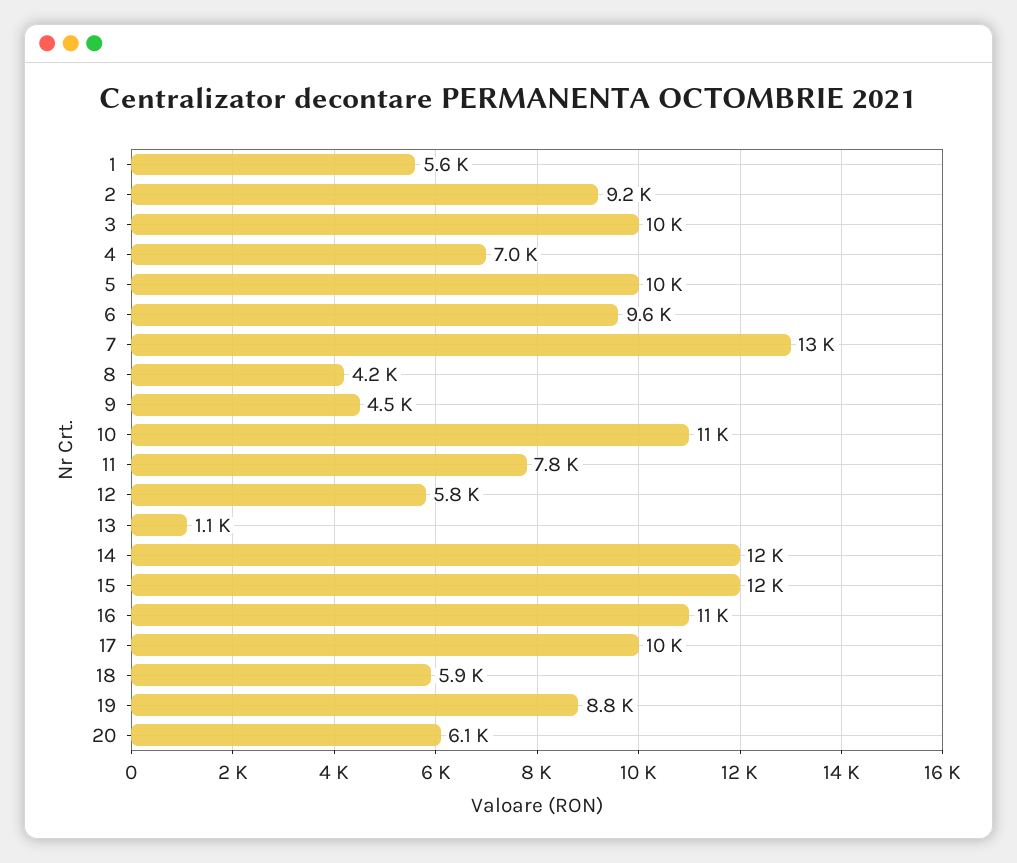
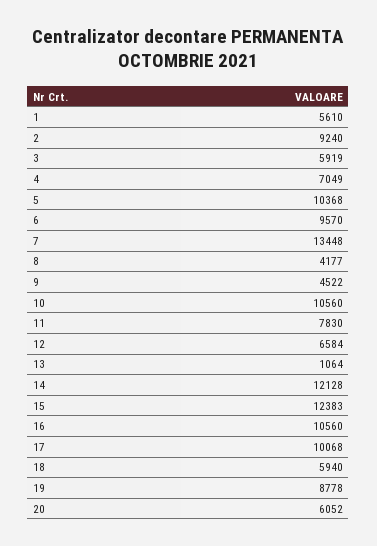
3: 10000 -> 5919
12: 5800 -> 6584

